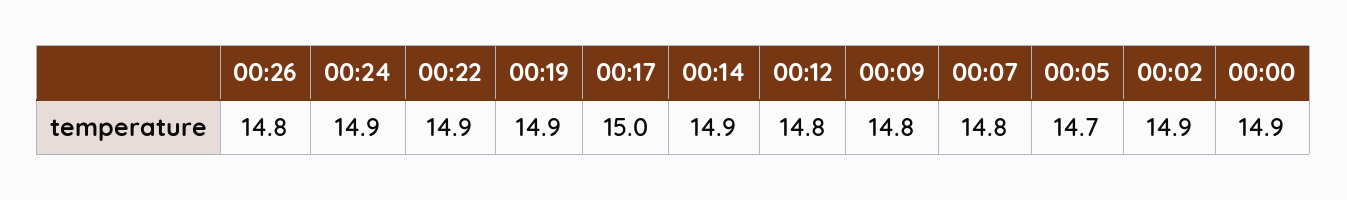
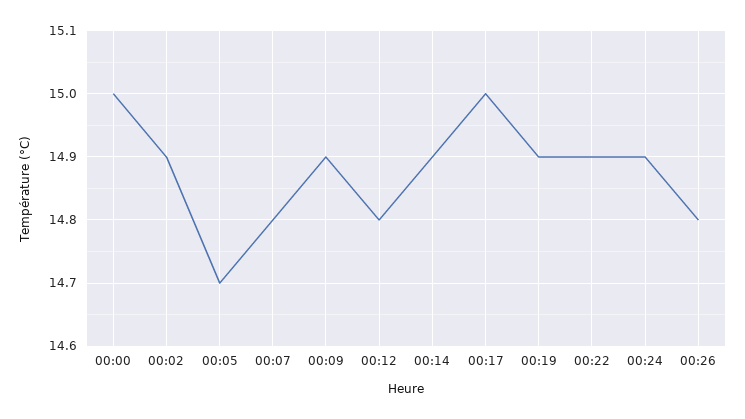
00:09: 14.8 -> 14.9
00:00: 14.9 -> 15

